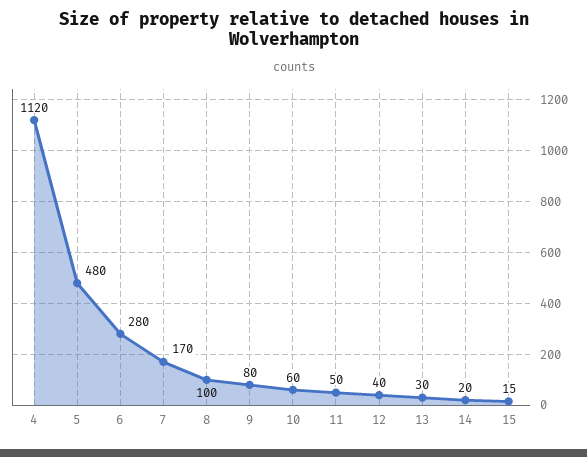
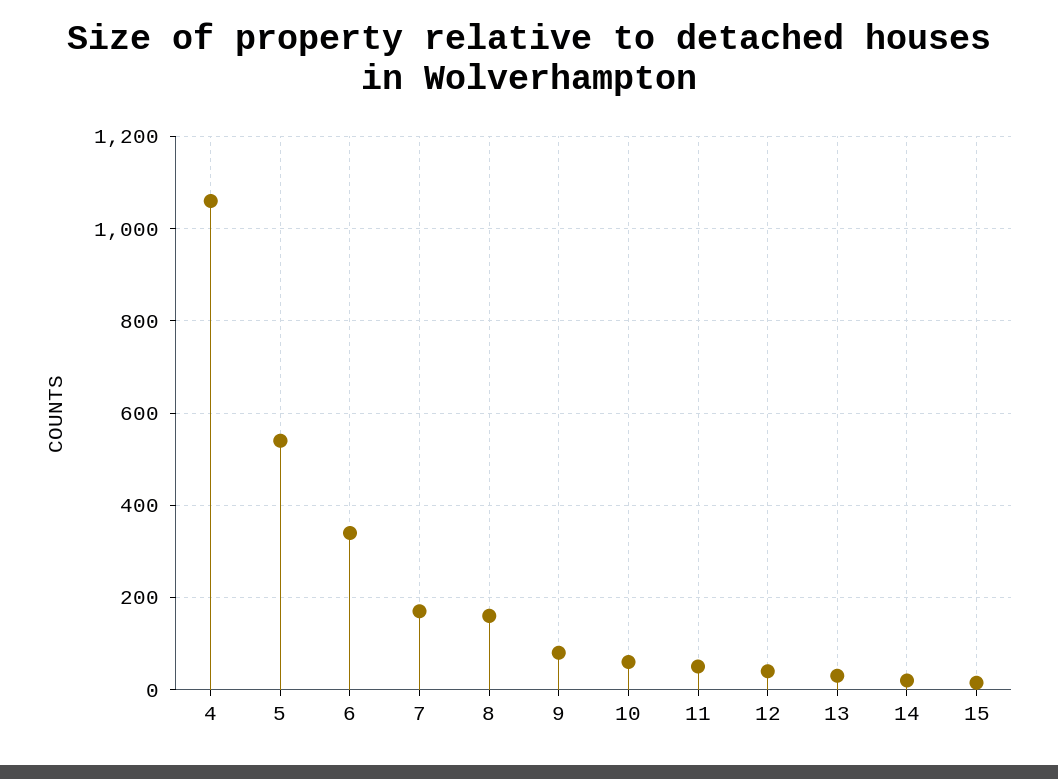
4: 1120 -> 1060
5: 480 -> 540
6: 280 -> 340
8: 100 -> 160

